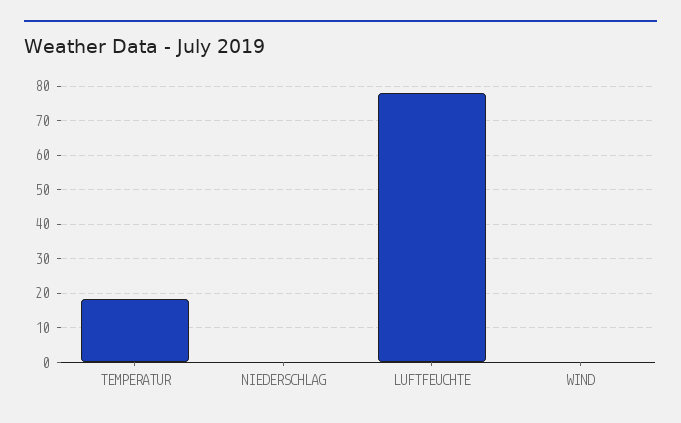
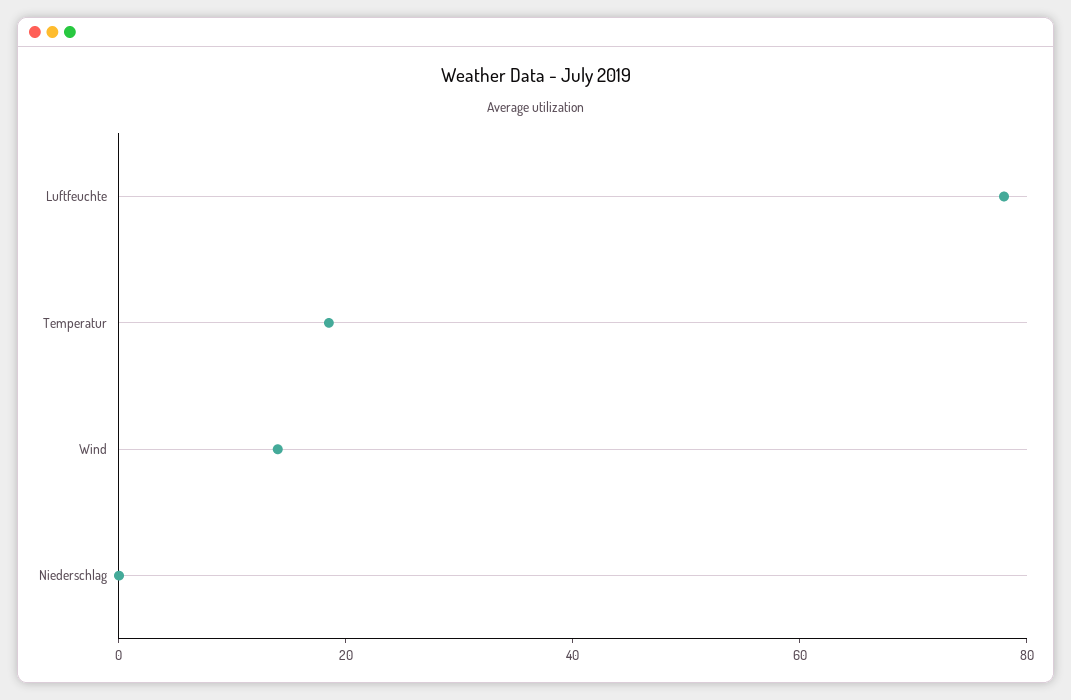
WIND: 0 -> 15

